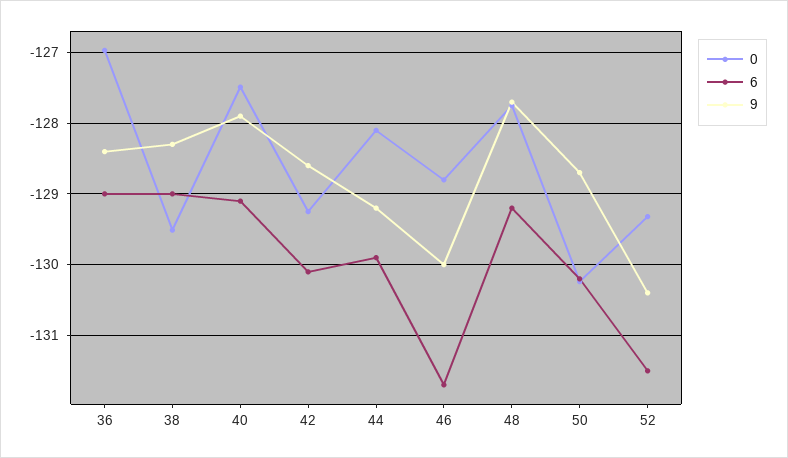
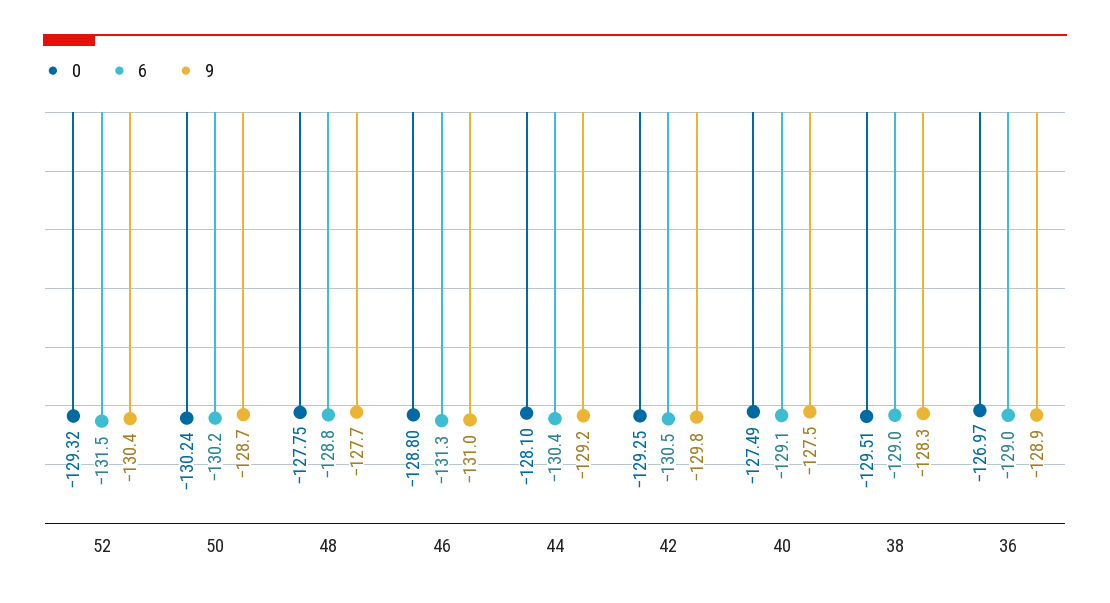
9, 36: -128.4 -> -128.9
9, 40: -127.9 -> -127.5
6, 42: -130.1 -> -130.5
9, 42: -128.6 -> -129.8
6, 44: -129.9 -> -130.4
6, 46: -131.7 -> -131.3
9, 46: -130 -> -131
6, 48: -129.2 -> -128.8

